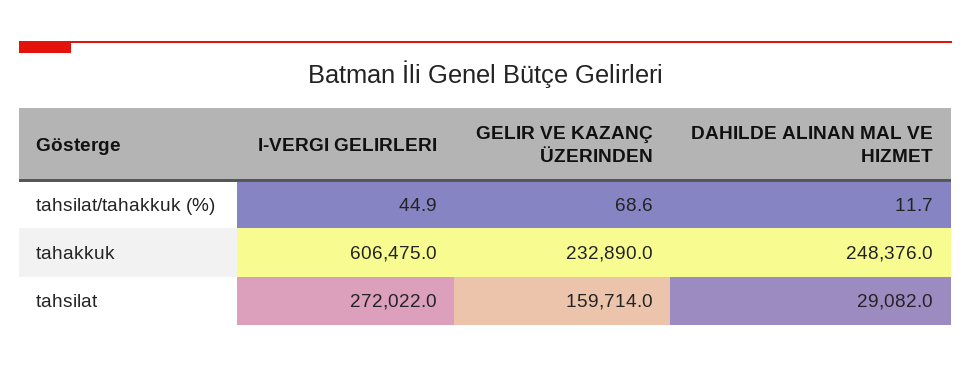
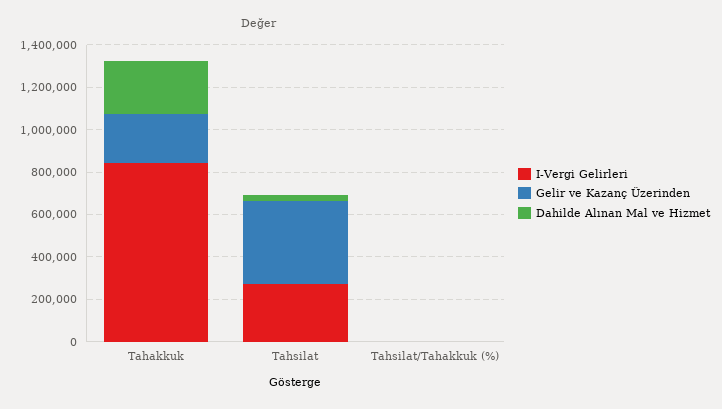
I-VERGI GELIRLERI, tahakkuk: 606475 -> 850000
GELIR VE KAZANÇ ÜZERINDEN, tahsilat: 159714 -> 400000

